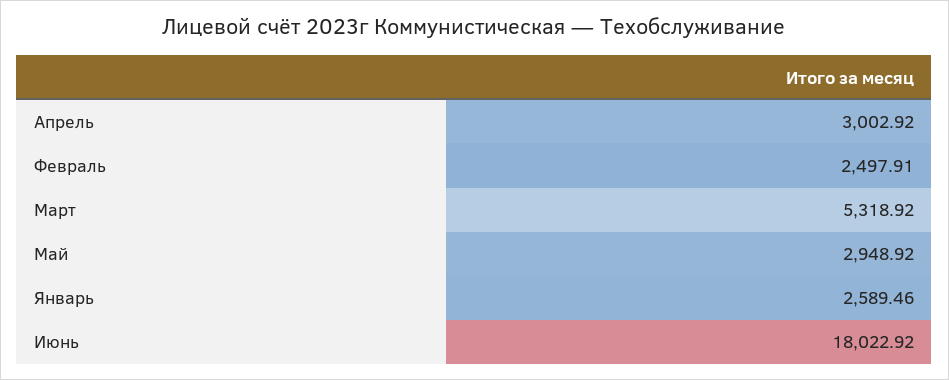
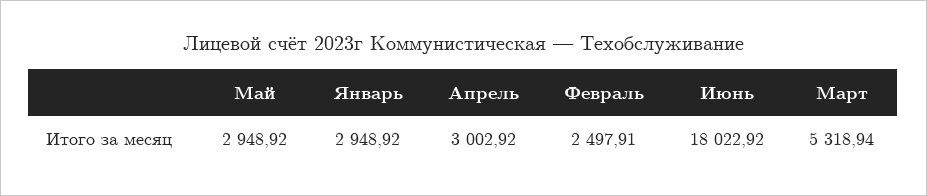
Март: 5318.92 -> 5318.94
Январь: 2589.46 -> 2948.92

